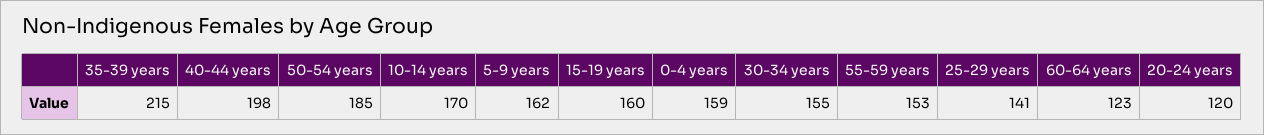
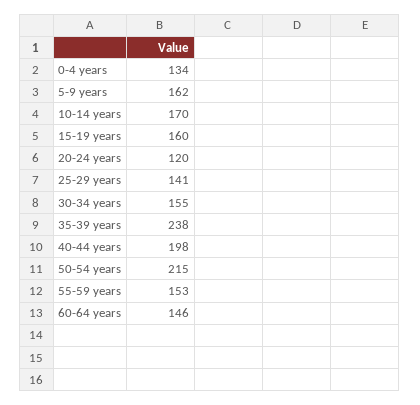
35-39 years: 215 -> 238
50-54 years: 185 -> 215
0-4 years: 159 -> 134
60-64 years: 123 -> 146

